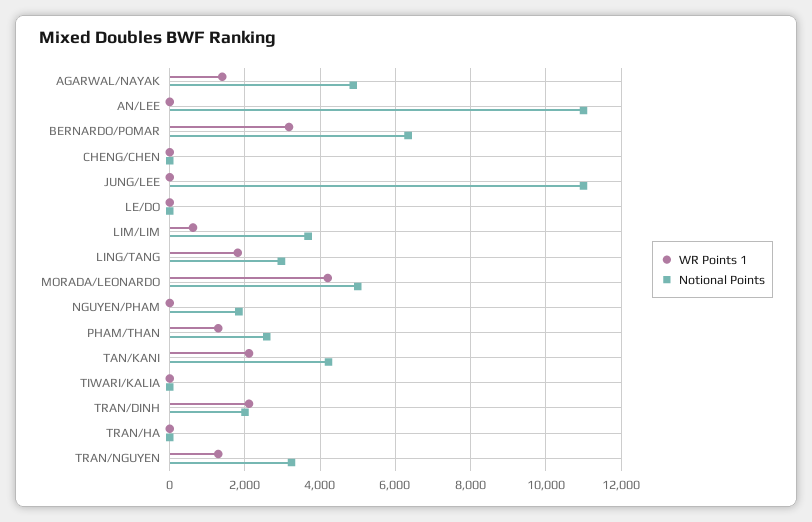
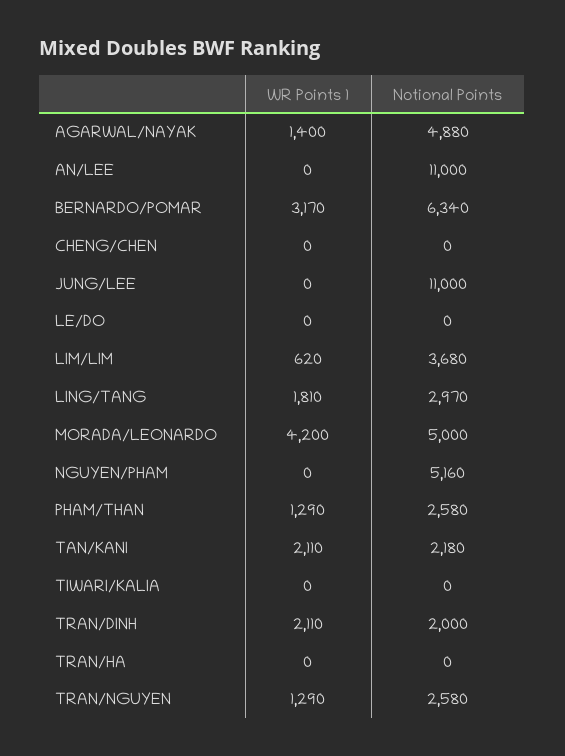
Notional Points, NGUYEN/PHAM: 1800 -> 5160
Notional Points, TAN/KANI: 4200 -> 2180
Notional Points, TRAN/NGUYEN: 3200 -> 2580

